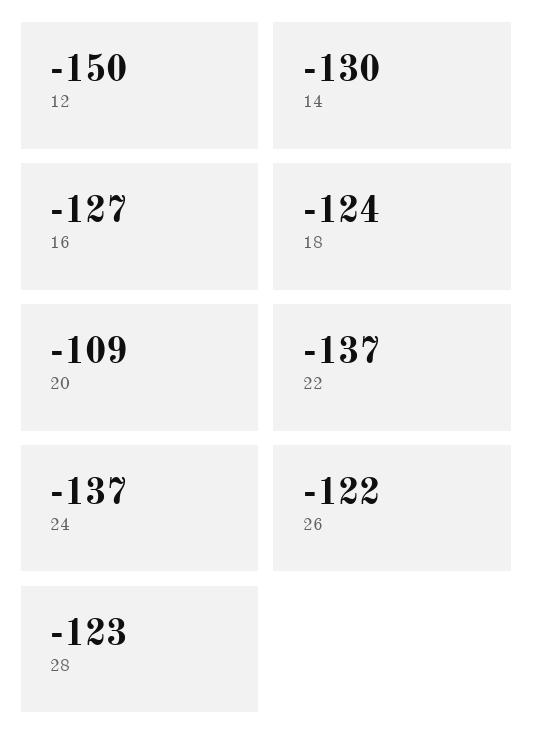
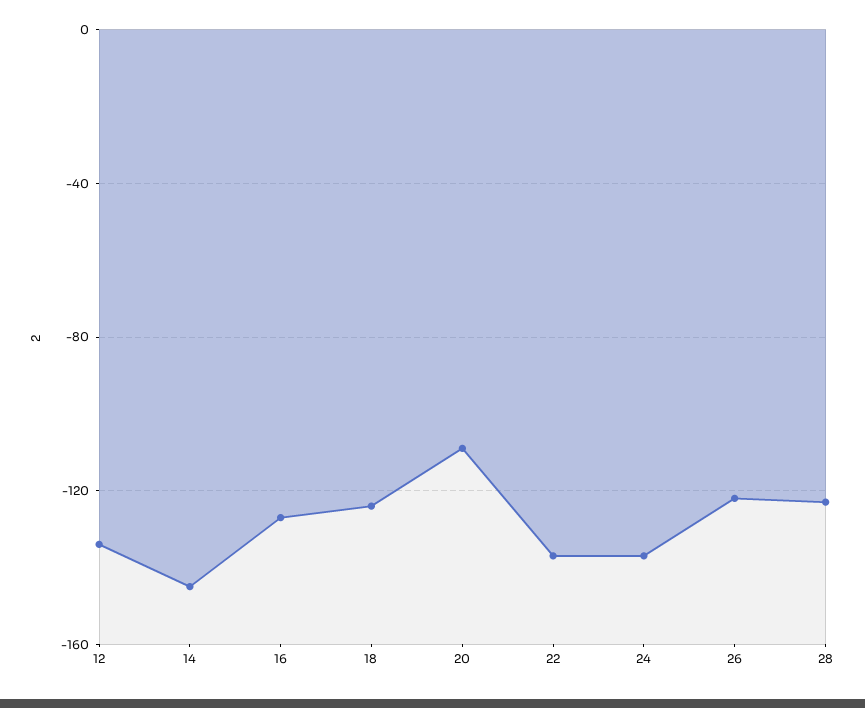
12: -150 -> -135
14: -130 -> -145

